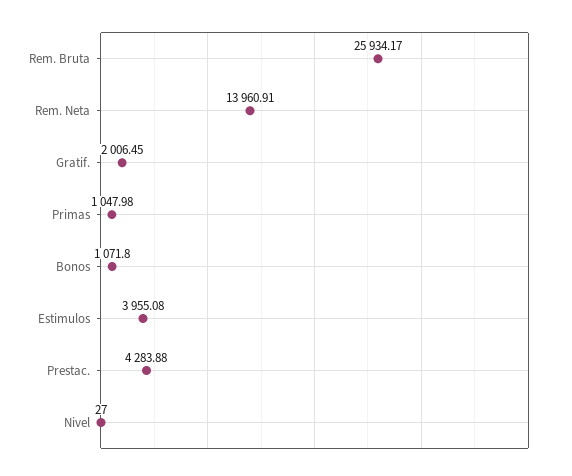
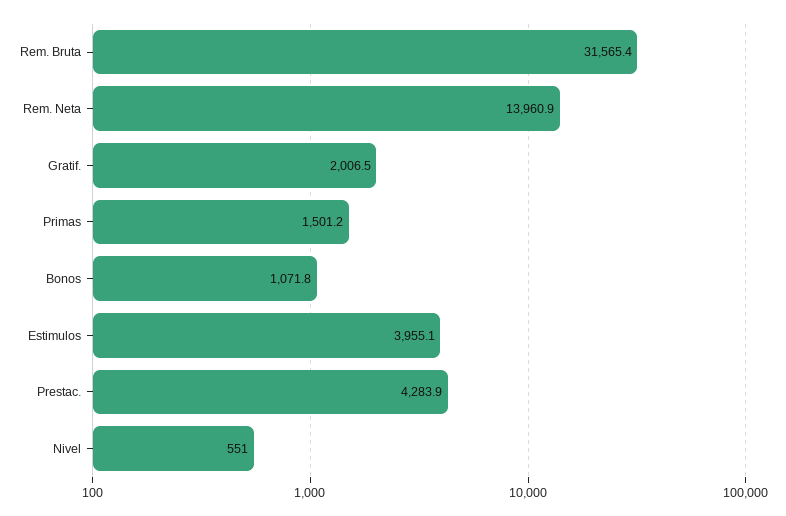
Rem. Bruta: 25934.17 -> 31565.4
Primas: 1047.98 -> 1501.2
Nivel: 27 -> 551

